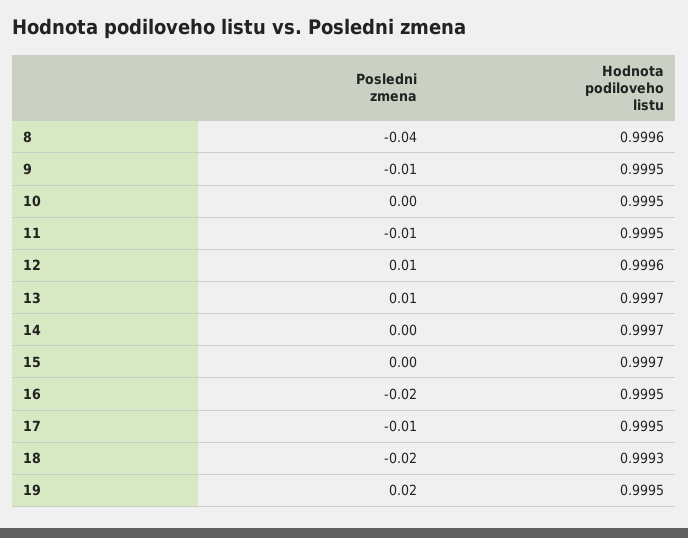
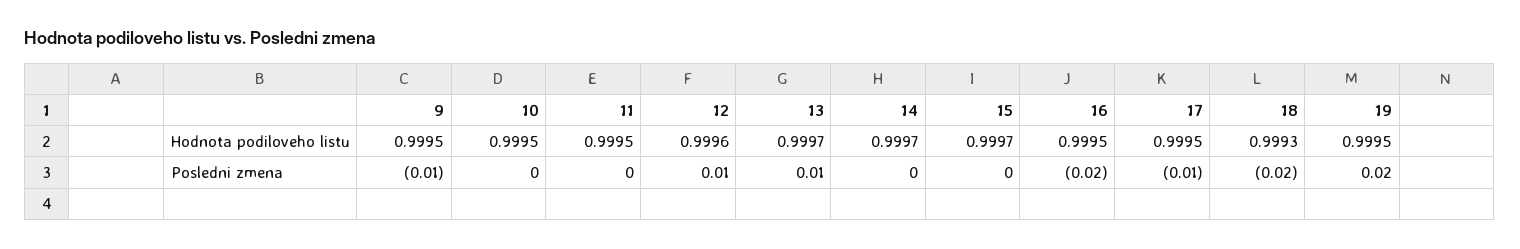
Posledni zmena, 8: -0.04 -> none
Hodnota podiloveho listu, 8: 0.9996 -> none
Posledni zmena, 11: -0.01 -> 0

